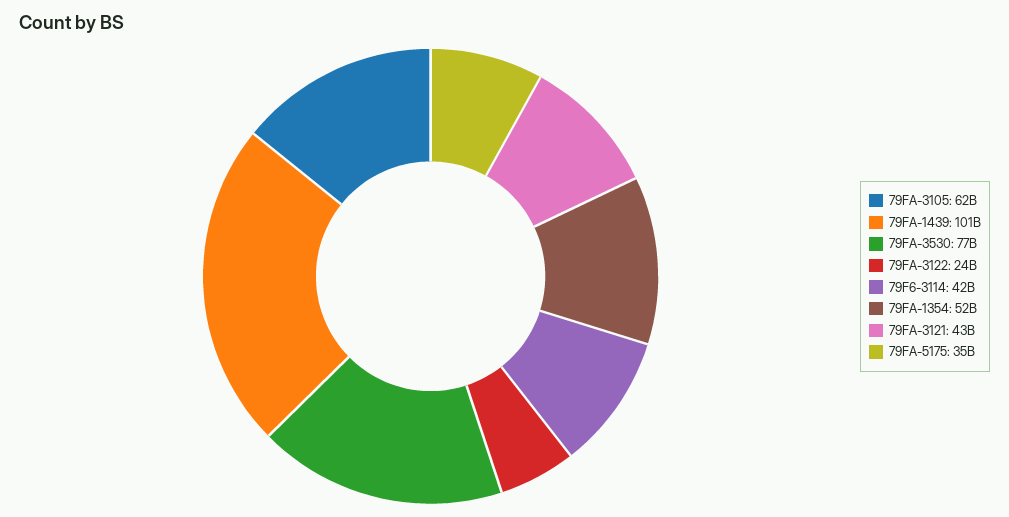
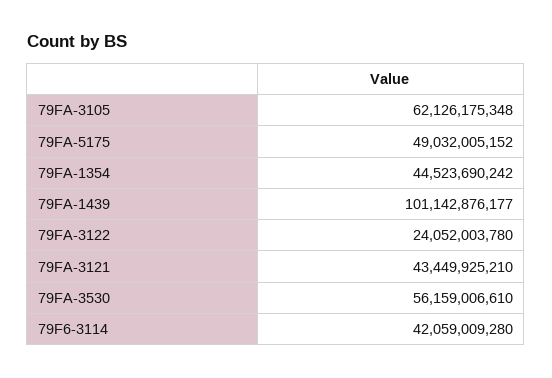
79FA-3530: 77000000000 -> 56159006610
79FA-1354: 52000000000 -> 44523690242
79FA-5175: 35000000000 -> 49032005152

